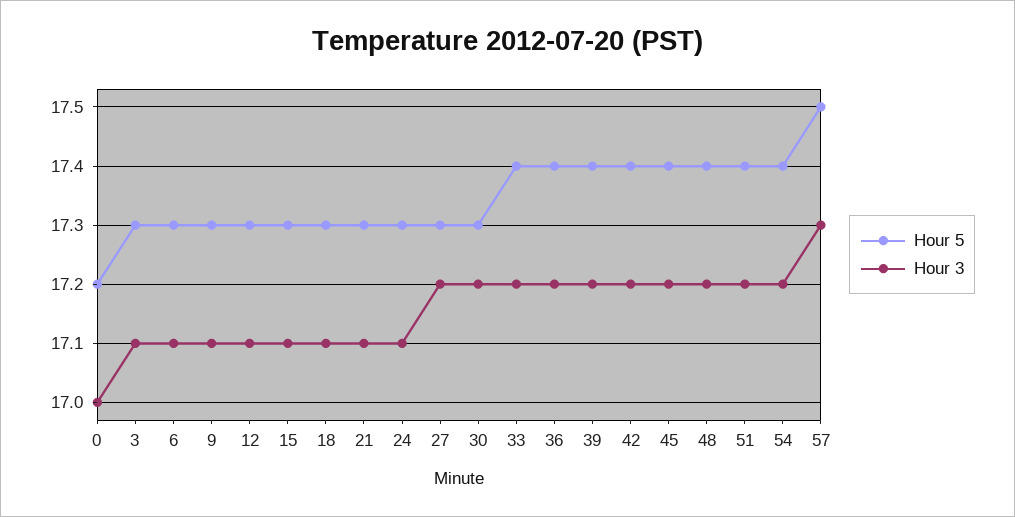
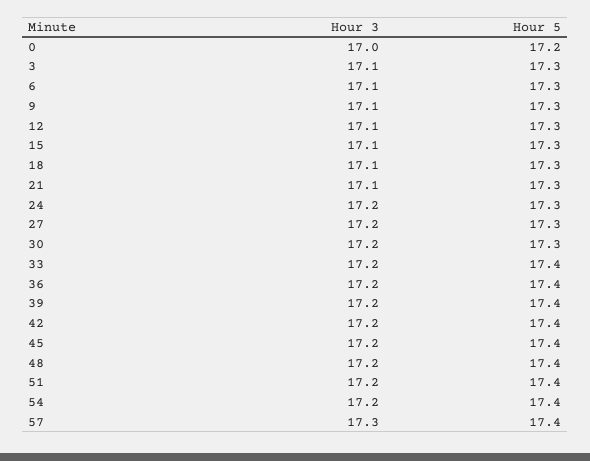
Hour 3, 24: 17.1 -> 17.2
Hour 5, 57: 17.5 -> 17.4

